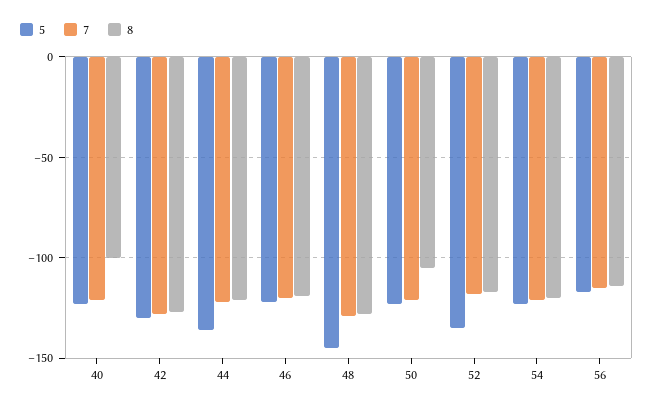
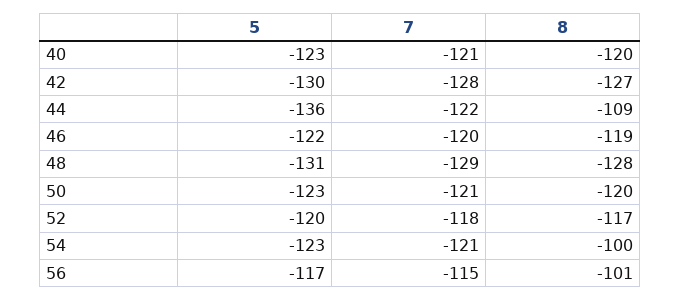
8, 40: -100 -> -120
8, 44: -120 -> -109
5, 48: -145 -> -131
8, 50: -105 -> -120
5, 52: -135 -> -120
8, 54: -120 -> -100
8, 56: -115 -> -101

